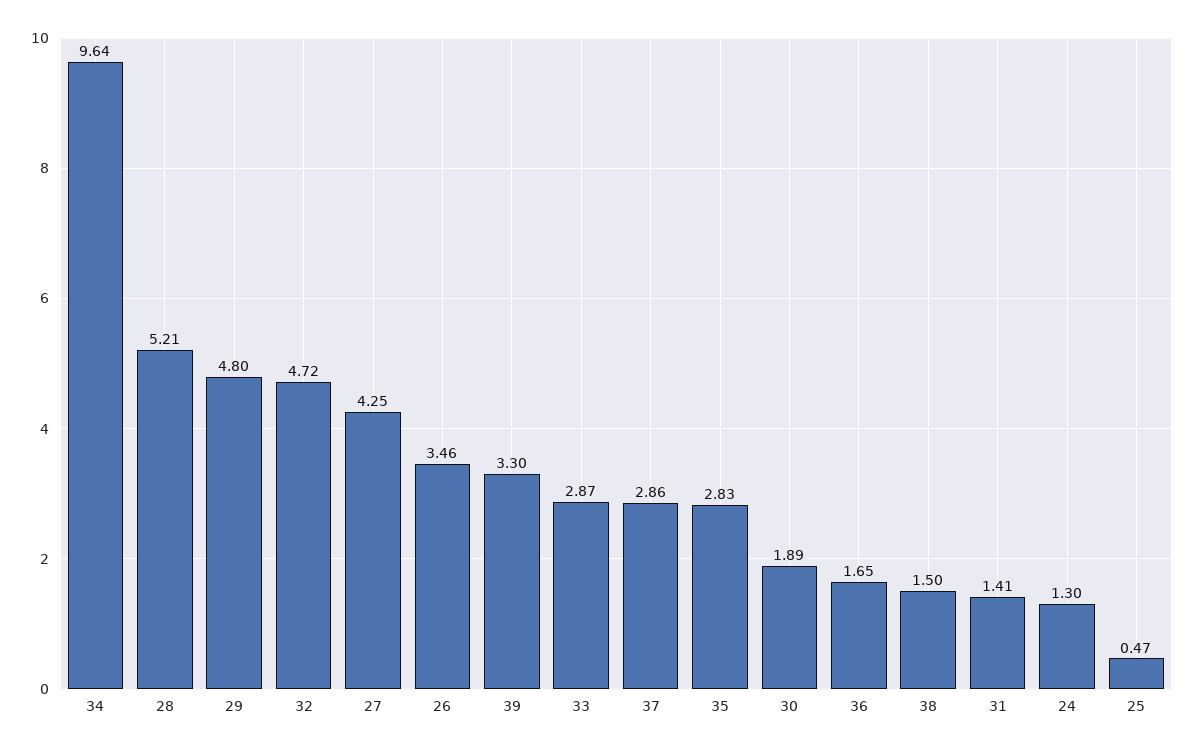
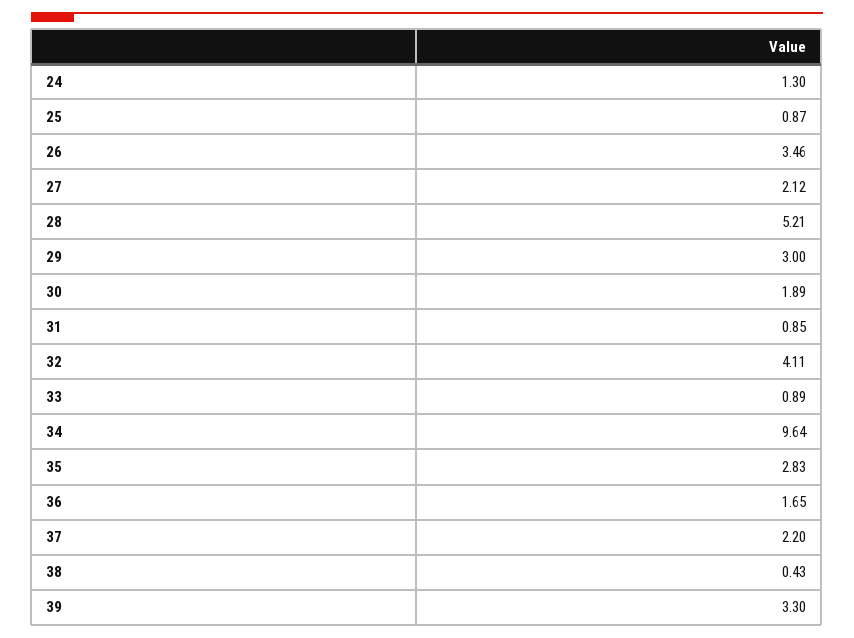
29: 4.8 -> 3
32: 4.72 -> 4.11
27: 4.25 -> 2.12
33: 2.87 -> 0.89
37: 2.86 -> 2.2
38: 1.5 -> 0.43
31: 1.41 -> 0.85
25: 0.47 -> 0.87

